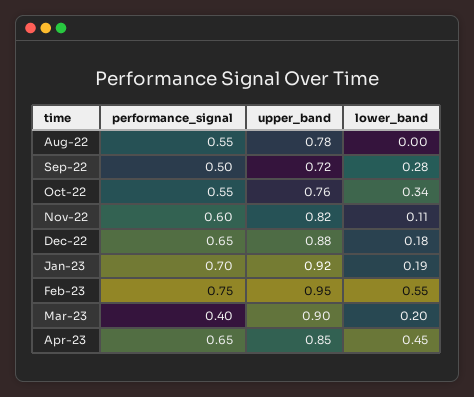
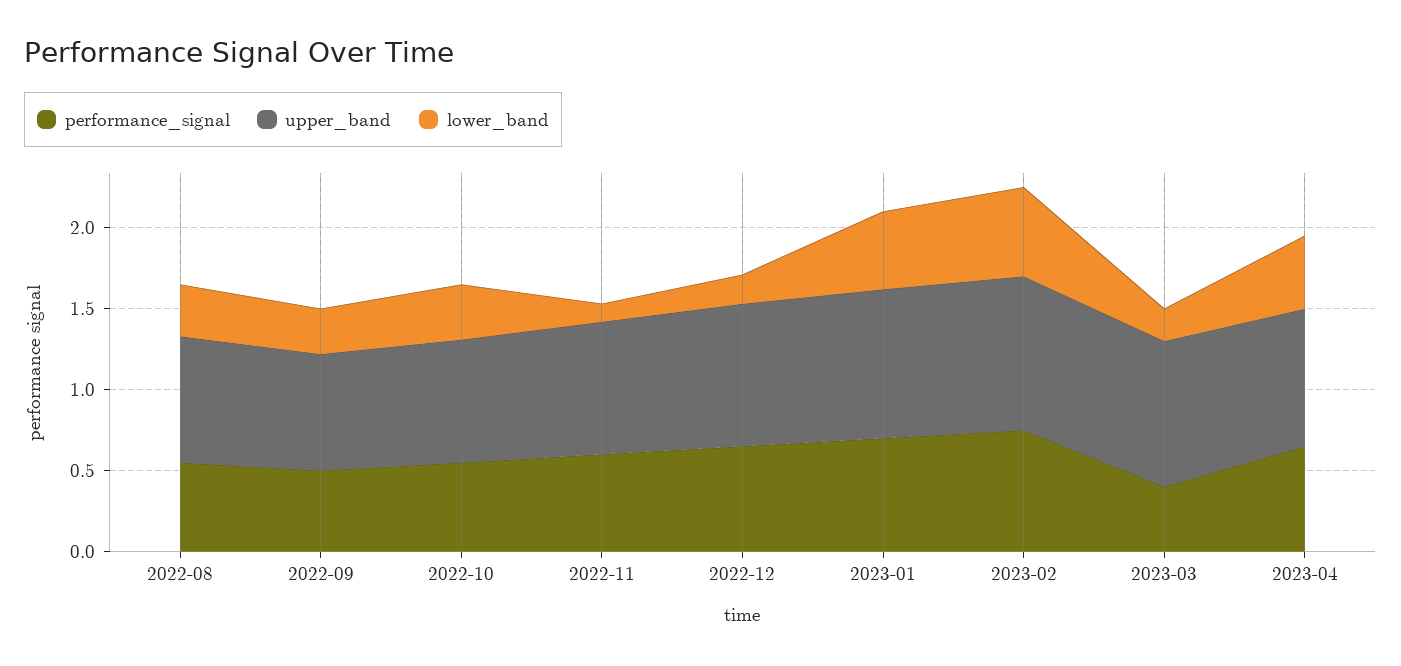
lower_band, Aug-22: 0 -> 0.3
lower_band, Jan-23: 0.19 -> 0.5

